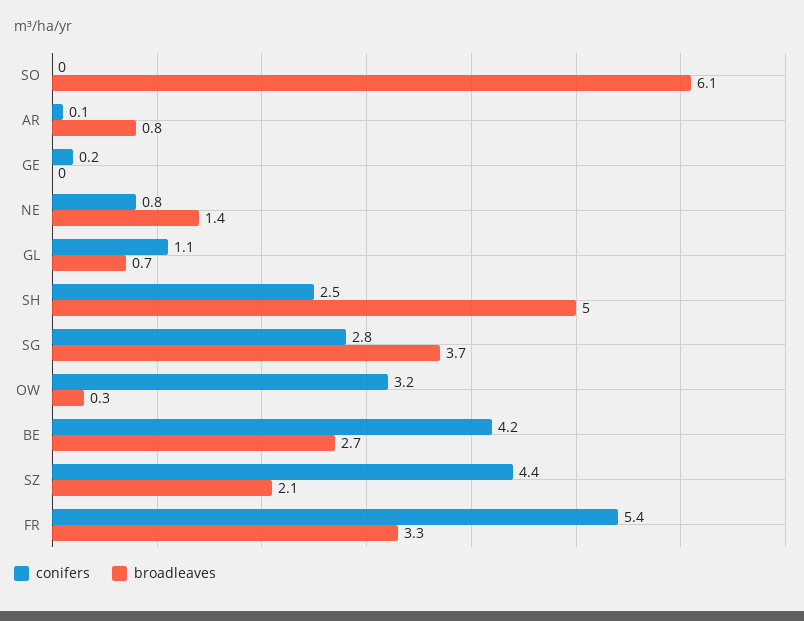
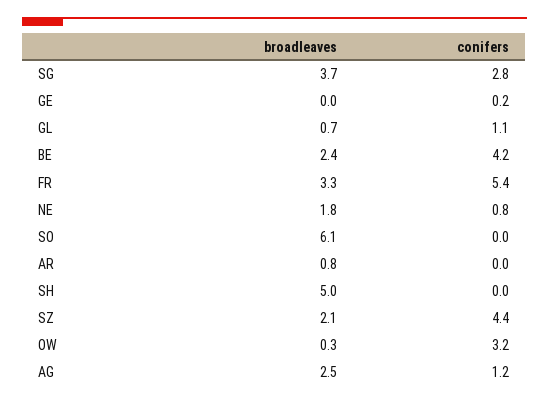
conifers, AR: 0.1 -> 0
broadleaves, NE: 1.4 -> 1.8
conifers, SH: 2.5 -> 0
broadleaves, BE: 2.7 -> 2.4
broadleaves, AG: none -> 2.5
conifers, AG: none -> 1.2

